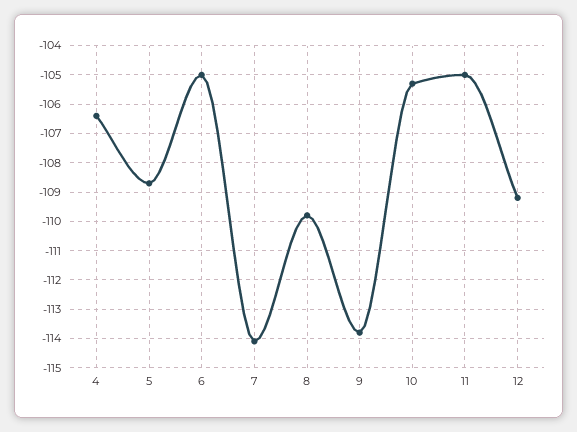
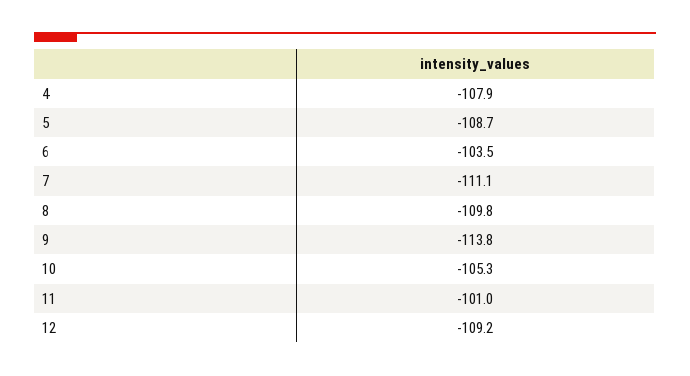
4: -106.5 -> -107.9
6: -105 -> -103.5
7: -114 -> -111.1
11: -105 -> -101

